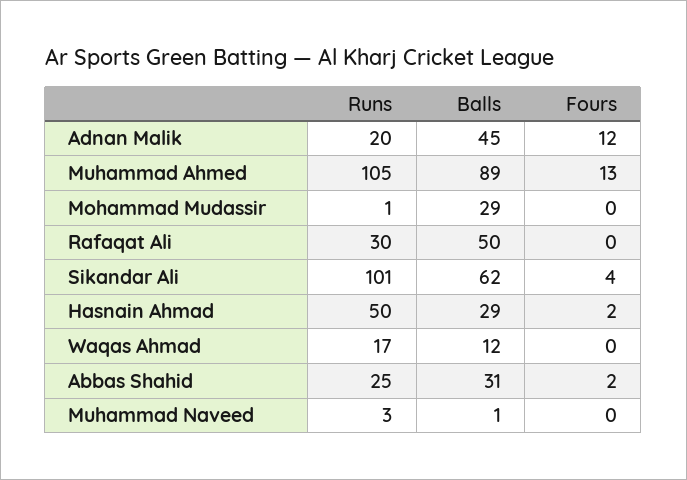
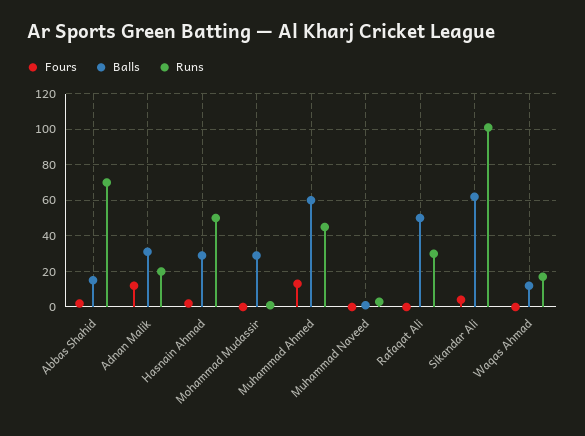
Balls, Adnan Malik: 45 -> 30
Runs, Muhammad Ahmed: 105 -> 45
Balls, Muhammad Ahmed: 89 -> 60
Runs, Abbas Shahid: 25 -> 70
Balls, Abbas Shahid: 31 -> 15

